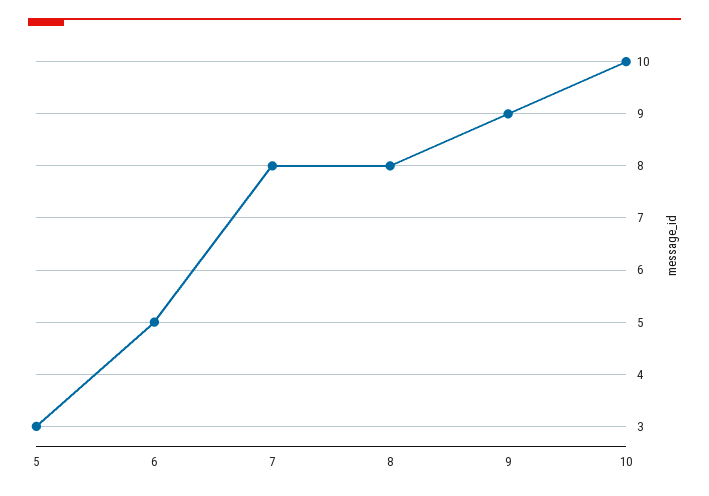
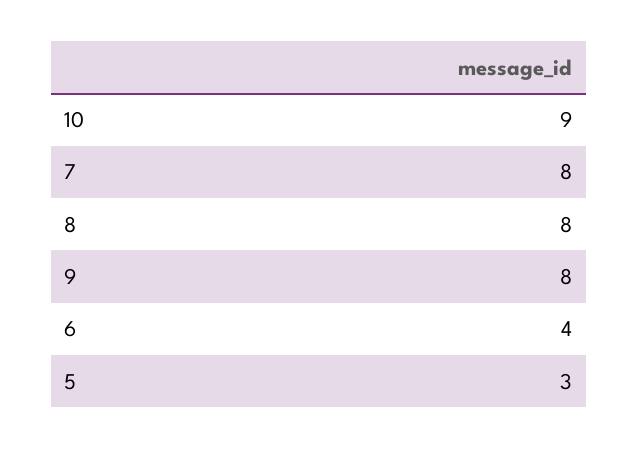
6: 5 -> 4
9: 9 -> 8
10: 10 -> 9

